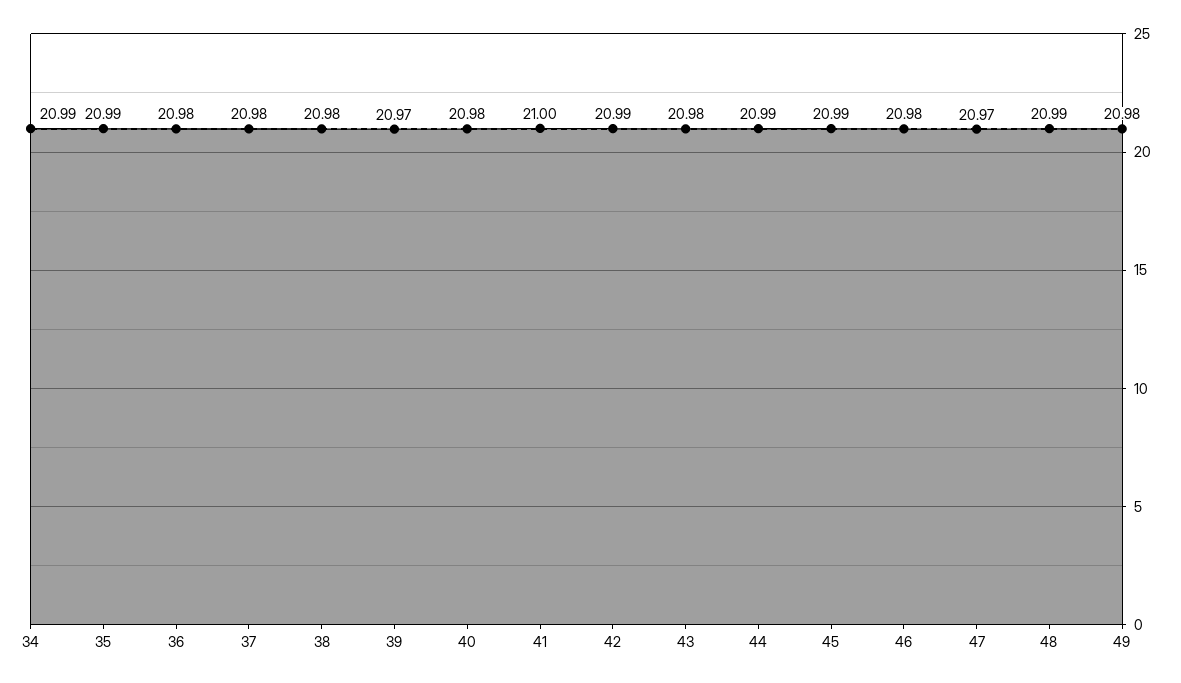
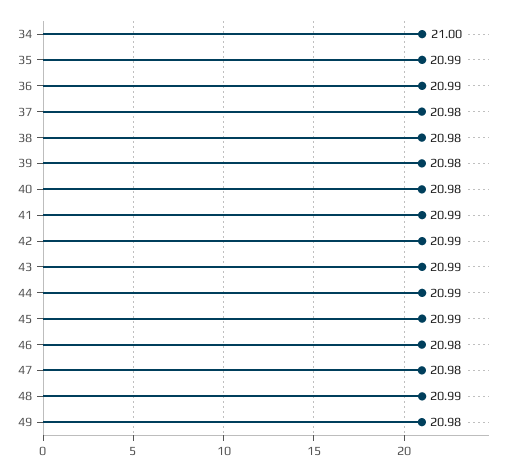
34: 20.99 -> 21
36: 20.98 -> 20.99
39: 20.97 -> 20.98
41: 21 -> 20.99
43: 20.98 -> 20.99
47: 20.97 -> 20.98

